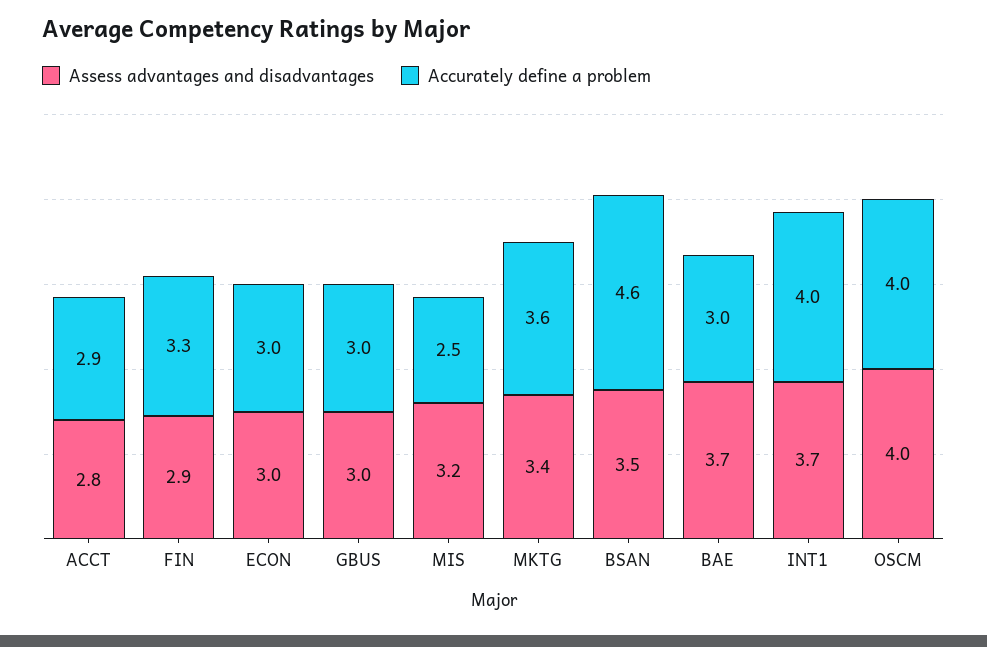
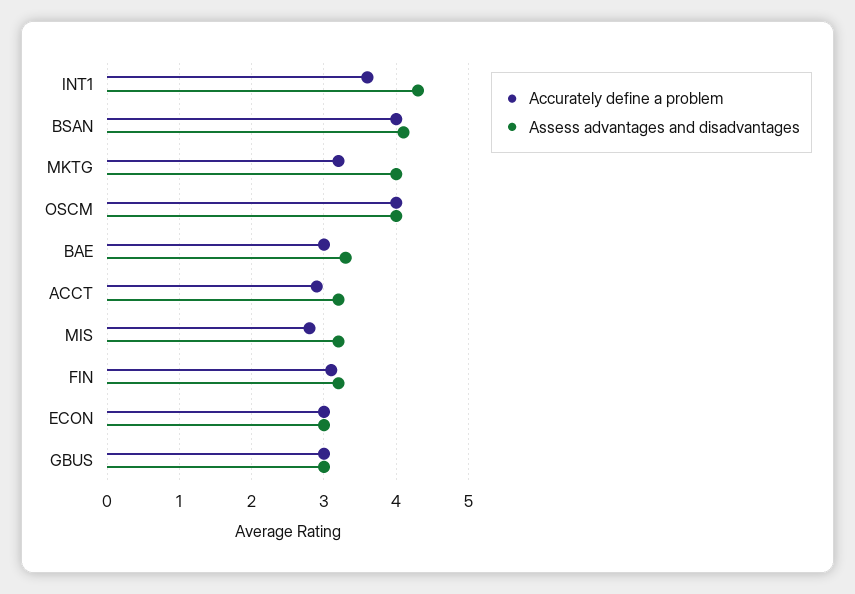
Assess advantages and disadvantages, ACCT: 2.8 -> 3.2
Assess advantages and disadvantages, FIN: 2.9 -> 3.2
Accurately define a problem, FIN: 3.3 -> 3.1
Accurately define a problem, MIS: 2.5 -> 2.8
Assess advantages and disadvantages, MKTG: 3.4 -> 4
Accurately define a problem, MKTG: 3.6 -> 3.2
Assess advantages and disadvantages, BSAN: 3.5 -> 4.1
Accurately define a problem, BSAN: 4.6 -> 4
Assess advantages and disadvantages, BAE: 3.7 -> 3.3
Assess advantages and disadvantages, INT1: 3.7 -> 4.3
Accurately define a problem, INT1: 4 -> 3.6

